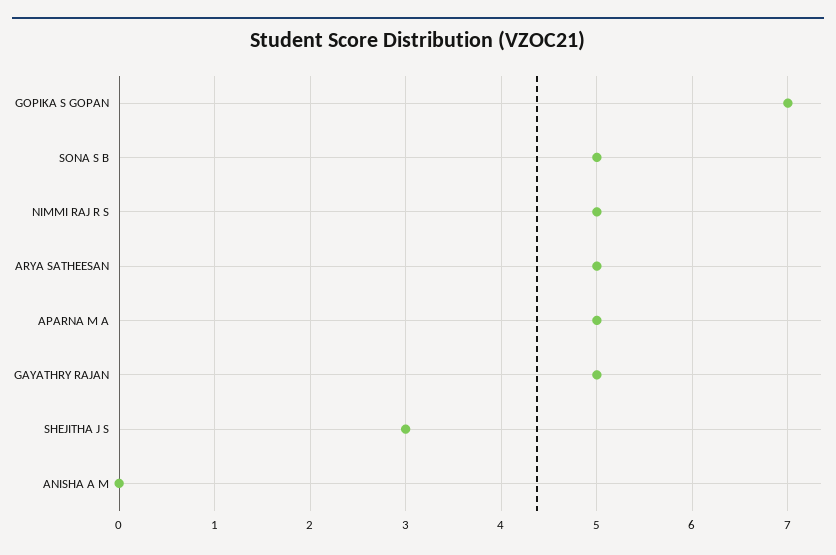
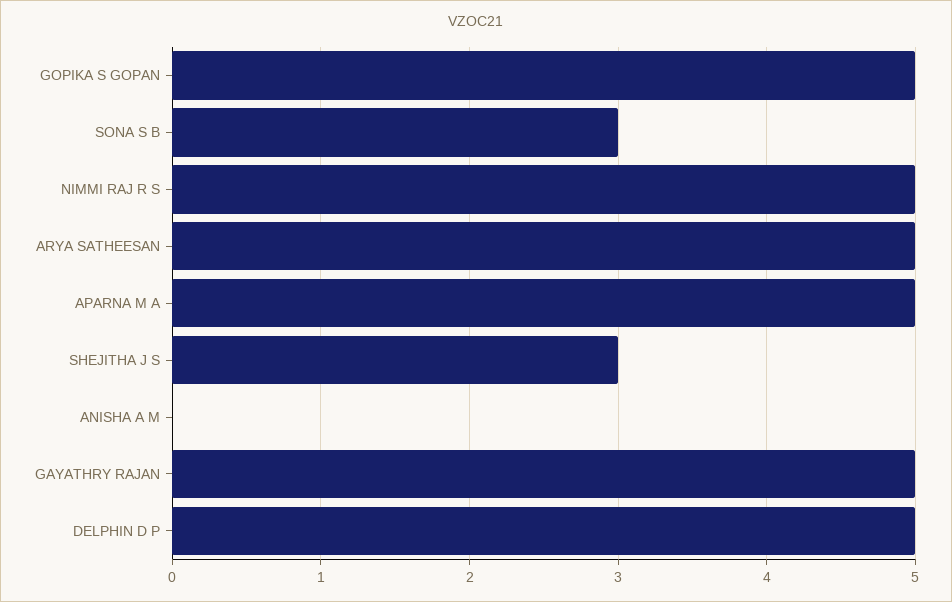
GOPIKA S GOPAN: 7 -> 5
SONA S B: 5 -> 3
DELPHIN D P: none -> 5

